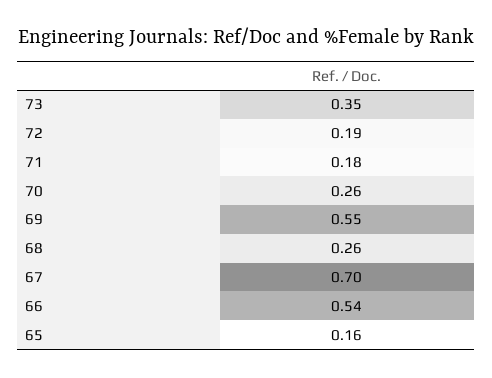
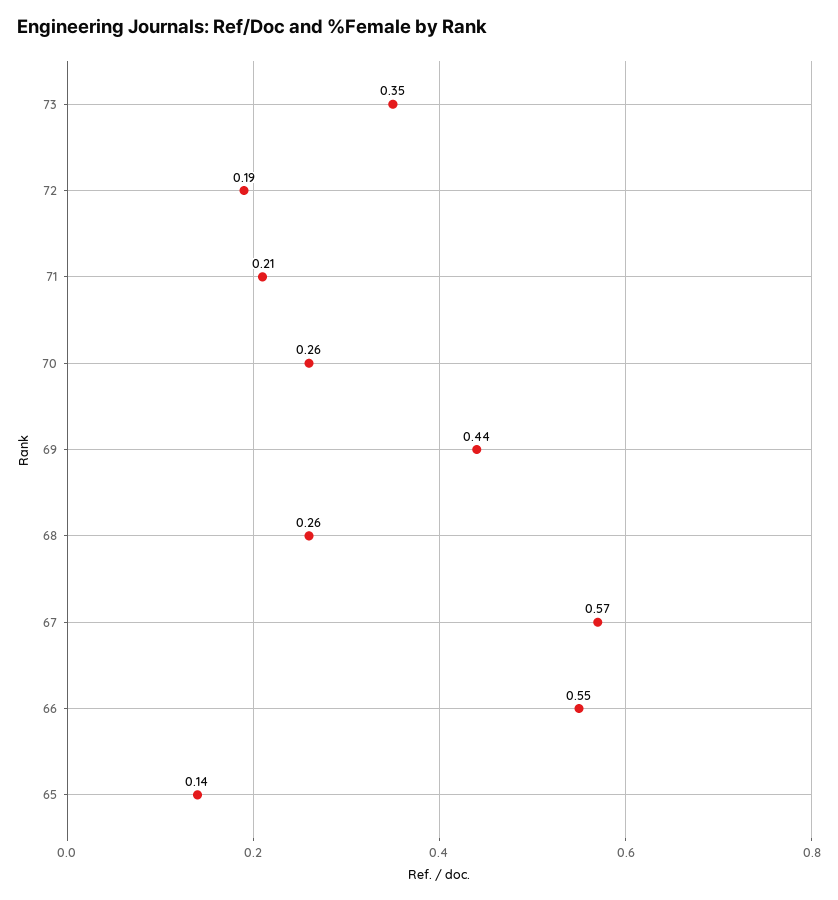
71: 0.18 -> 0.21
69: 0.55 -> 0.44
67: 0.7 -> 0.57
66: 0.54 -> 0.55
65: 0.16 -> 0.14

